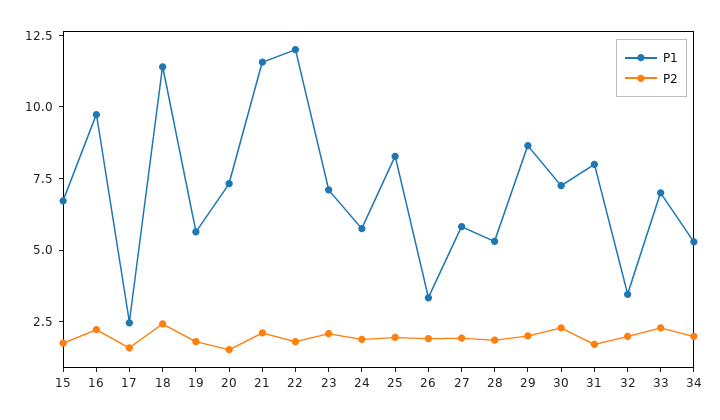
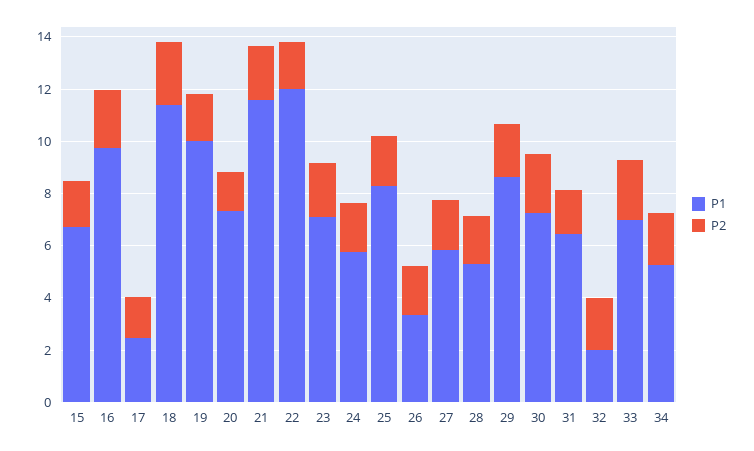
P1, 19: 5.5 -> 10
P1, 31: 8 -> 6.5
P1, 32: 3.5 -> 2

